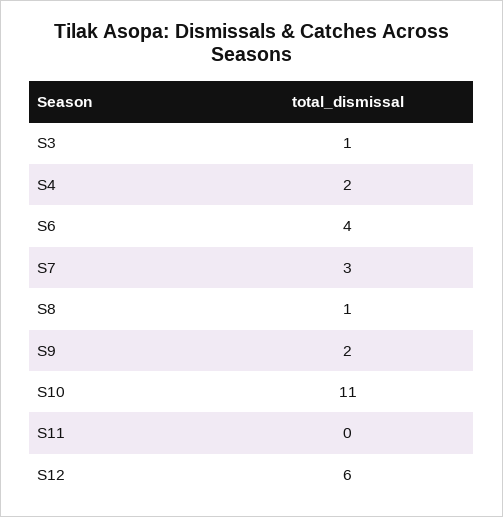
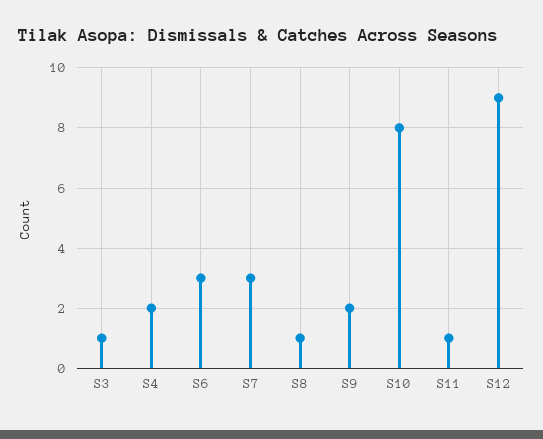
S6: 4 -> 3
S10: 11 -> 8
S11: 0 -> 1
S12: 6 -> 9

